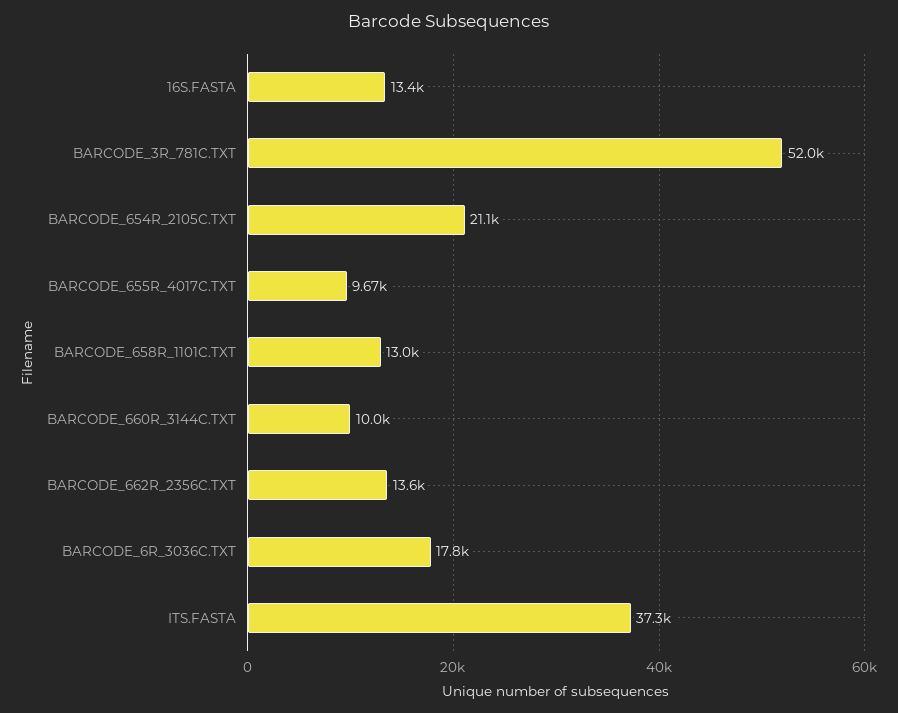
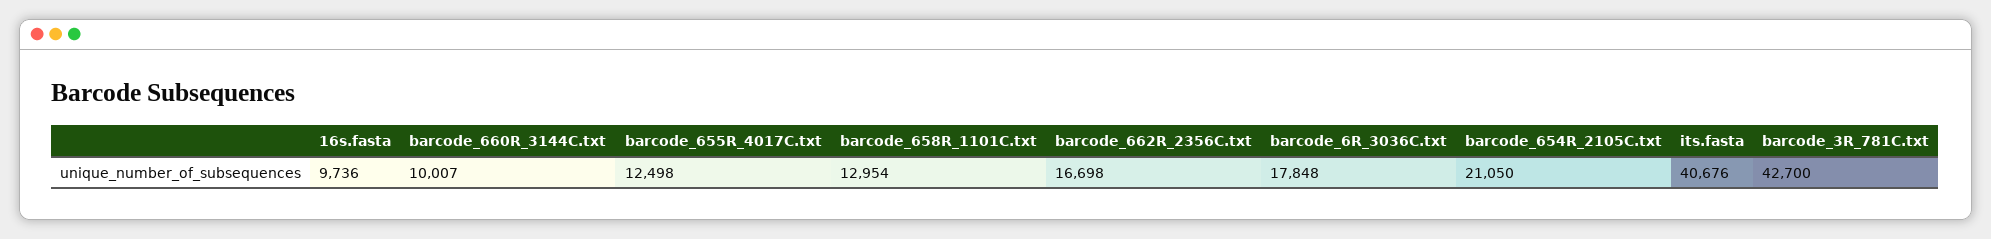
16S.FASTA: 13400 -> 9736
BARCODE_3R_781C.TXT: 52000 -> 42700
BARCODE_655R_4017C.TXT: 9670 -> 12498
BARCODE_662R_2356C.TXT: 13600 -> 16698
ITS.FASTA: 37300 -> 40676

